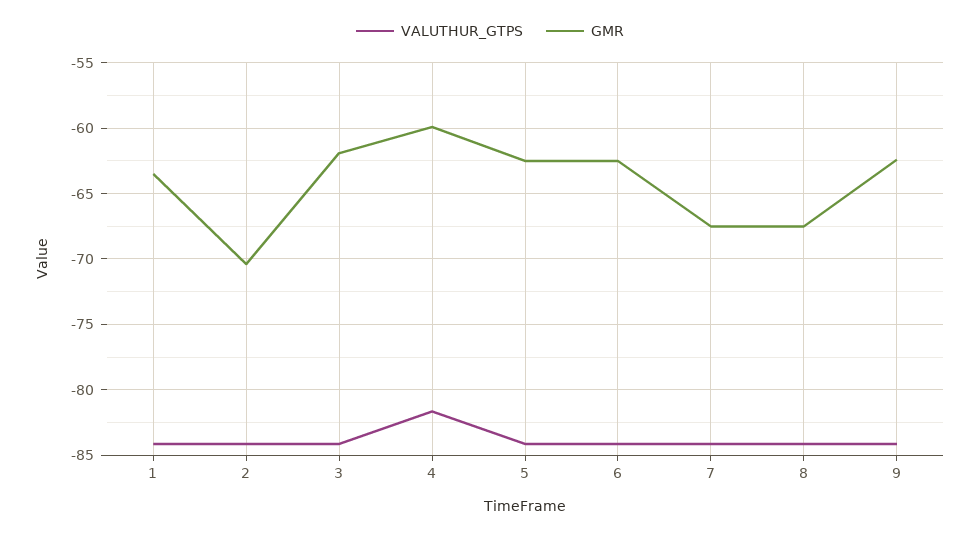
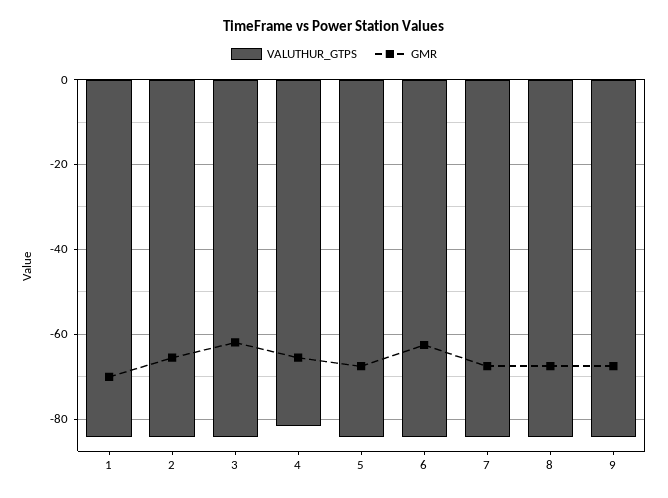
GMR, 1: -63.5 -> -70
GMR, 2: -70.5 -> -66
GMR, 4: -60 -> -66
GMR, 5: -62.5 -> -68
GMR, 9: -62.5 -> -68

